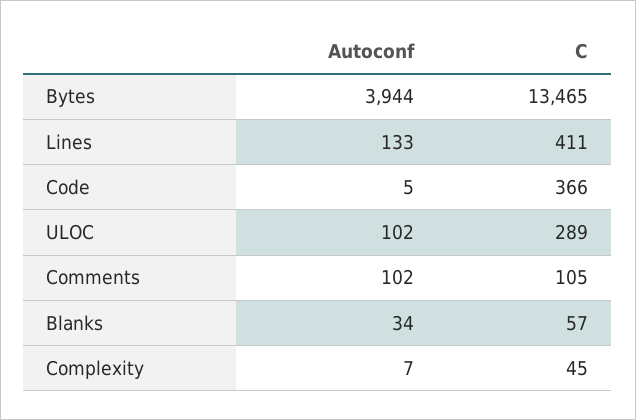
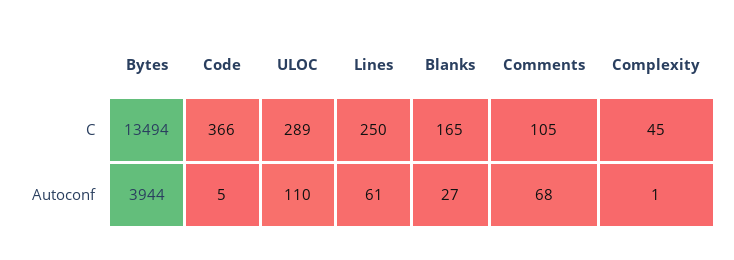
C, Bytes: 13465 -> 13494
Autoconf, Lines: 133 -> 61
C, Lines: 411 -> 250
Autoconf, ULOC: 102 -> 110
Autoconf, Comments: 102 -> 68
Autoconf, Blanks: 34 -> 27
C, Blanks: 57 -> 165
Autoconf, Complexity: 7 -> 1

